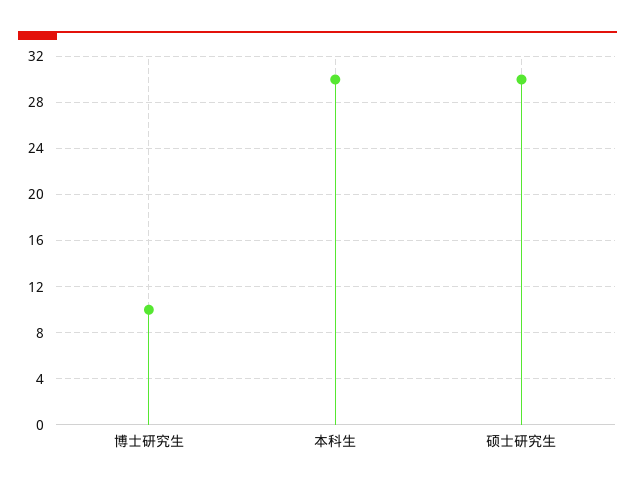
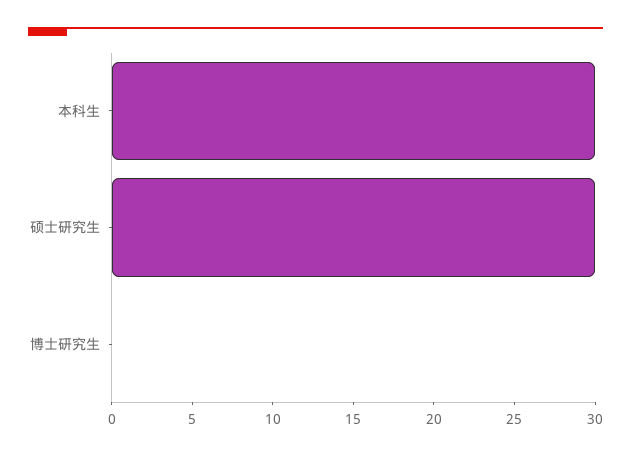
博士研究生: 10 -> 0

